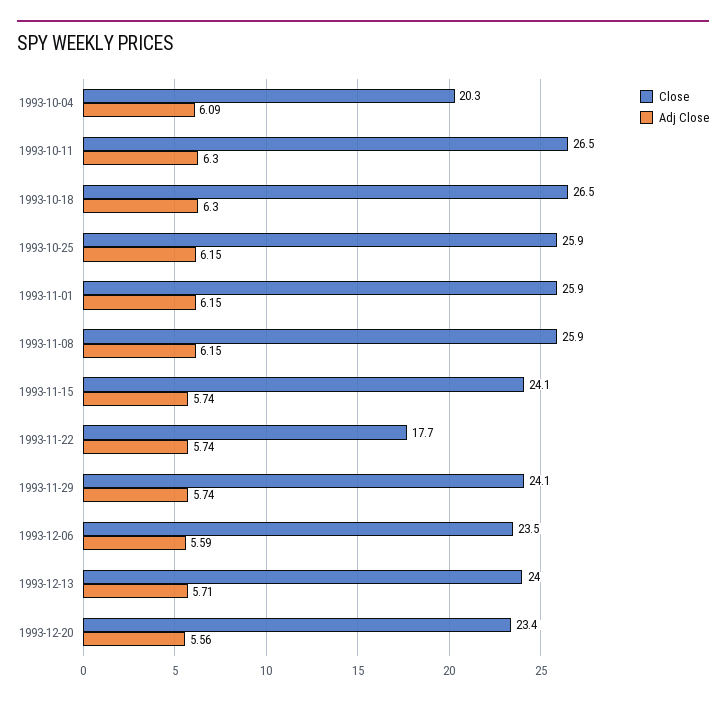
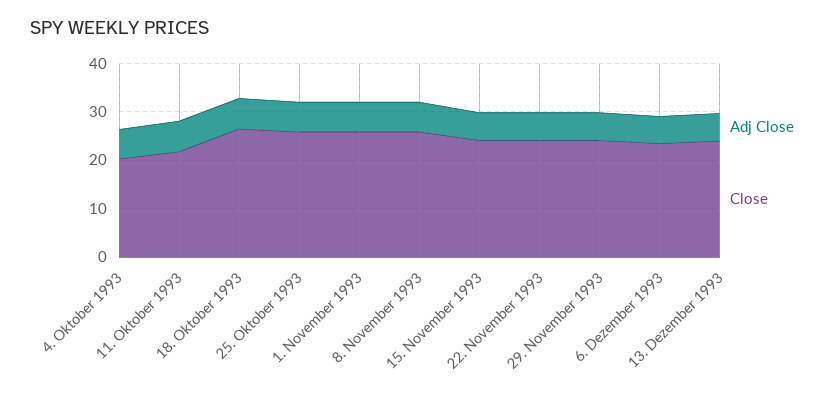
Close, 1993-10-11: 26.5 -> 22
Close, 1993-11-22: 17.7 -> 24
Close, 1993-12-20: 23.4 -> none
Adj Close, 1993-12-20: 5.56 -> none

